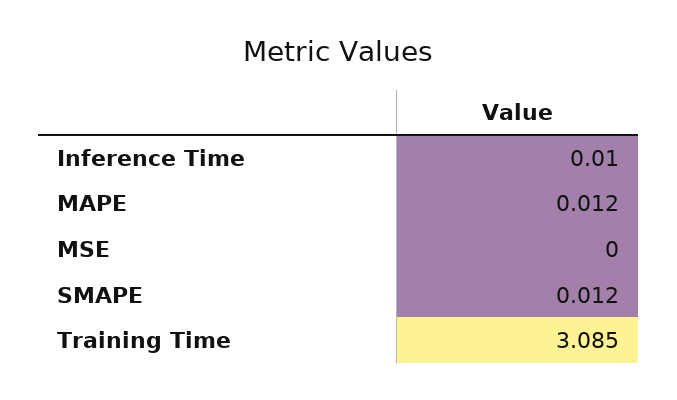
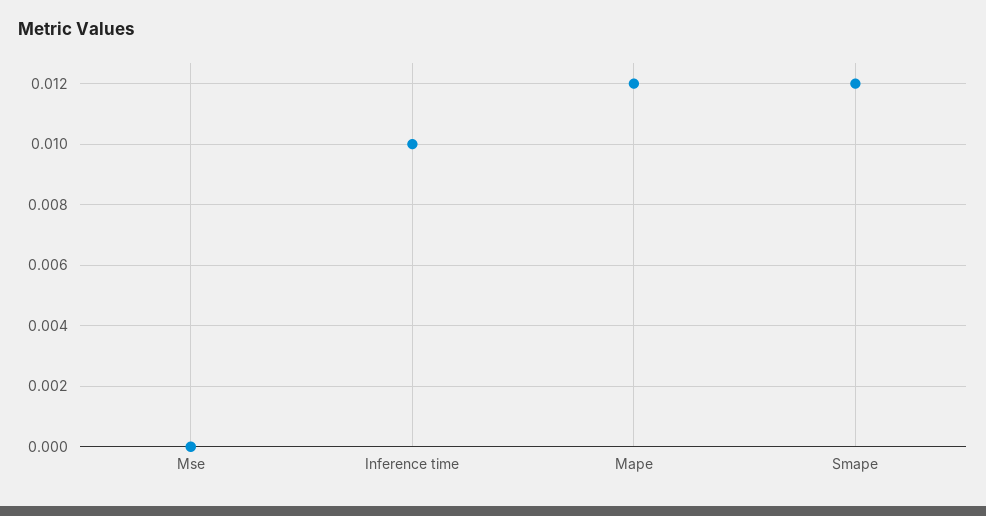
Training Time: 3.085 -> none

